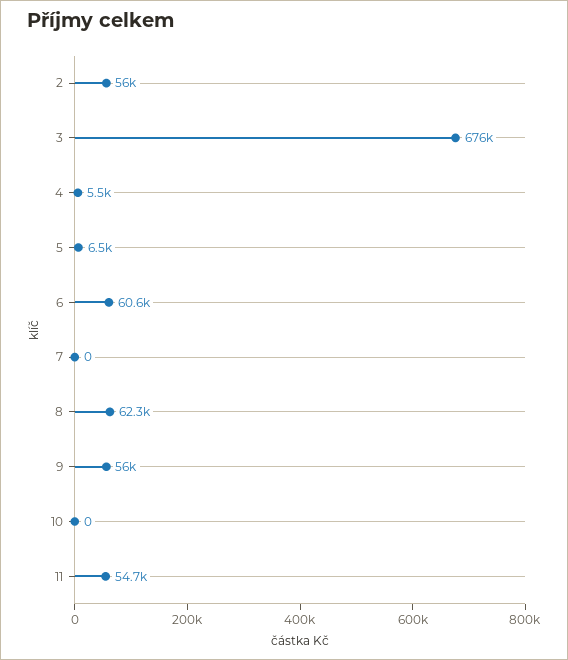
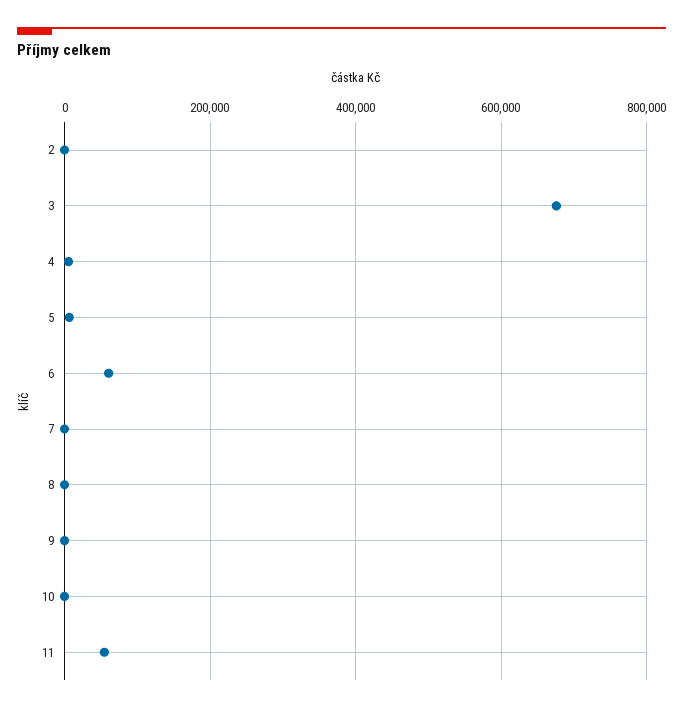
2: 56000 -> 0
8: 62300 -> 0
9: 56000 -> 0

